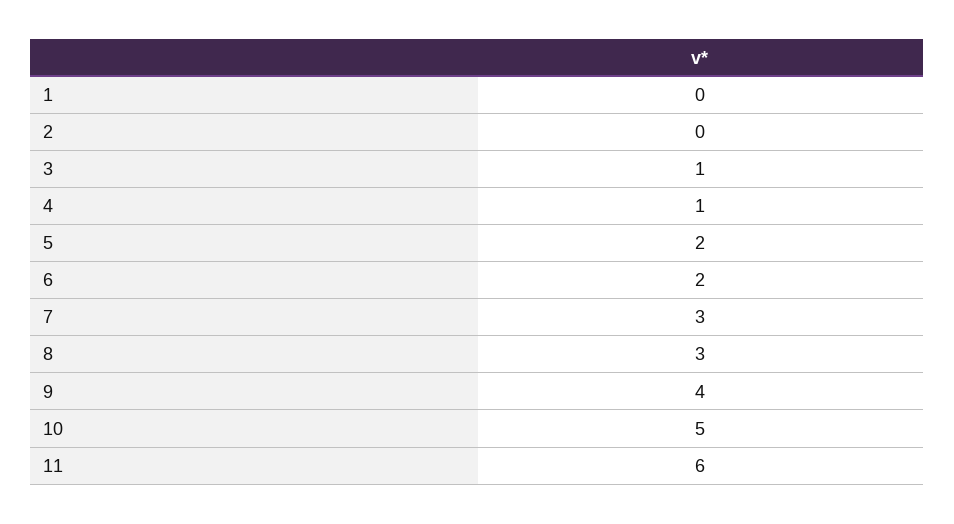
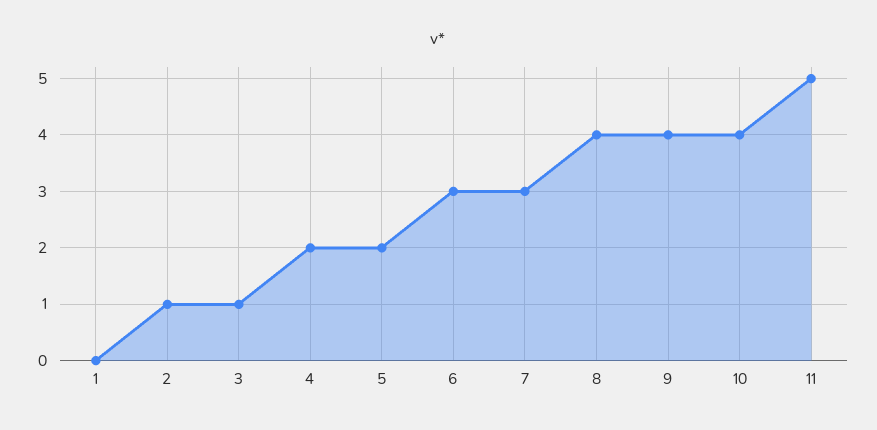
2: 0 -> 1
4: 1 -> 2
6: 2 -> 3
8: 3 -> 4
10: 5 -> 4
11: 6 -> 5

